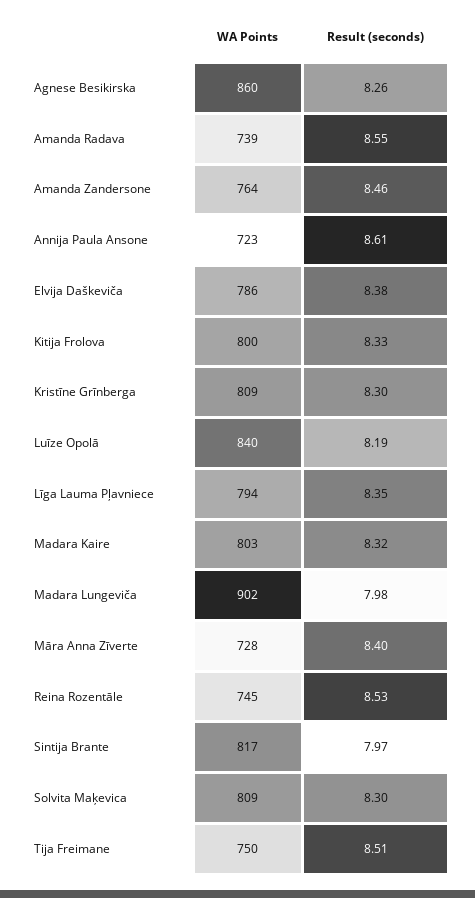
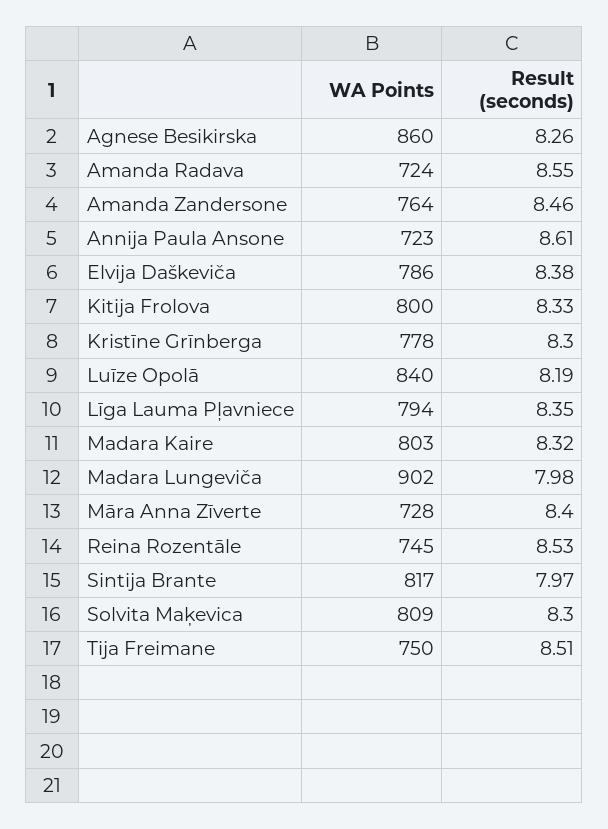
WA Points, Amanda Radava: 739 -> 724
WA Points, Kristīne Grīnberga: 809 -> 778

